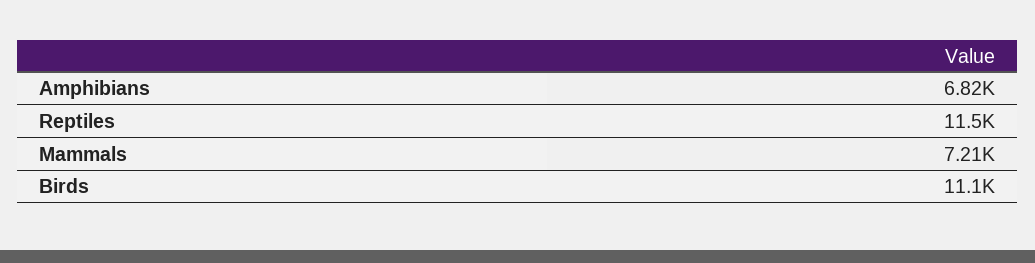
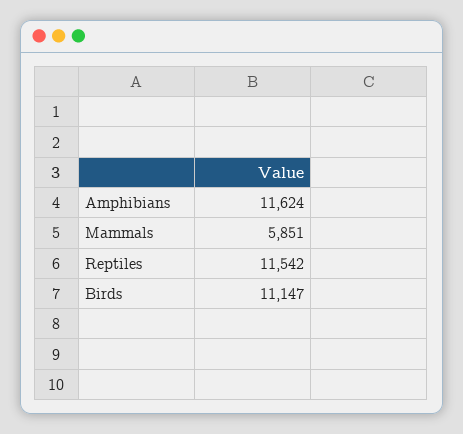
Amphibians: 6820 -> 11624
Mammals: 7210 -> 5851

